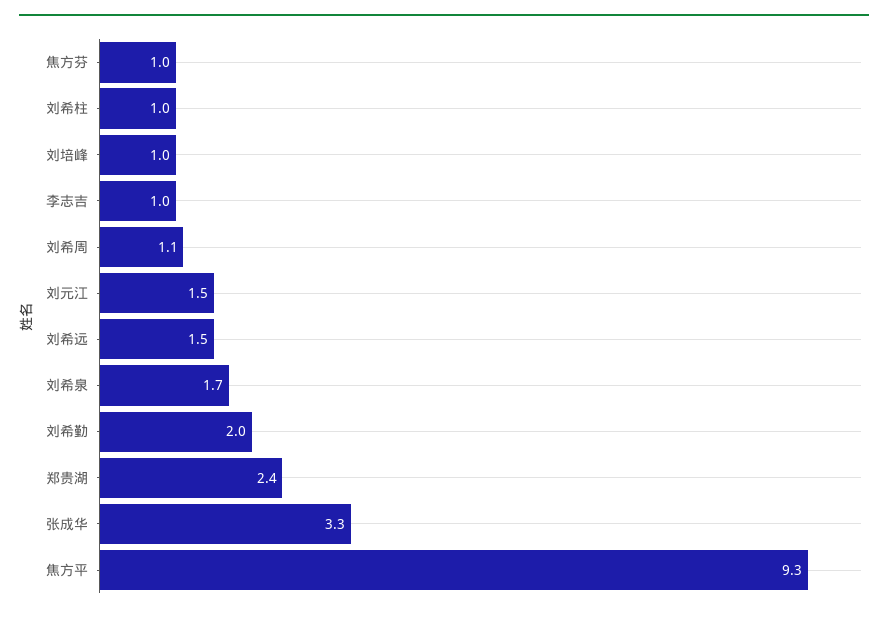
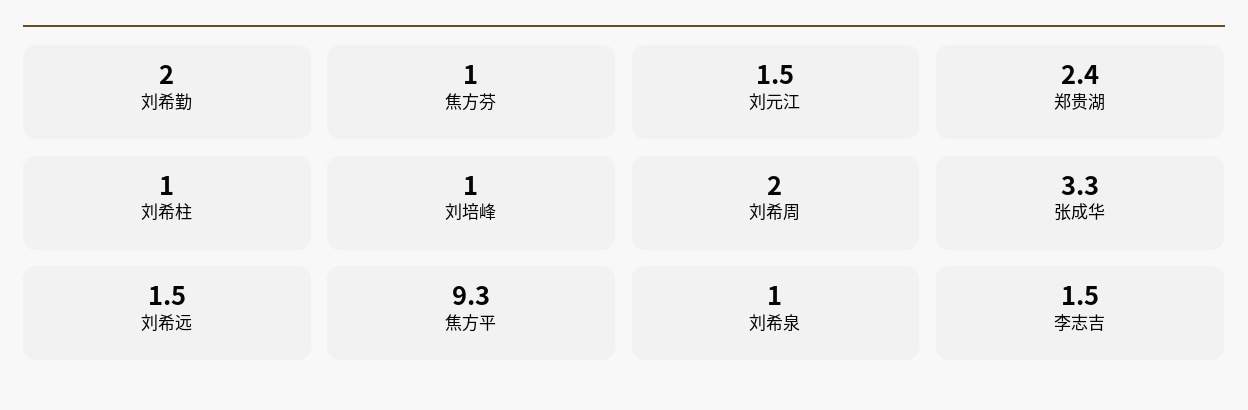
李志吉: 1 -> 1.5
刘希周: 1.1 -> 2
刘希泉: 1.7 -> 1

